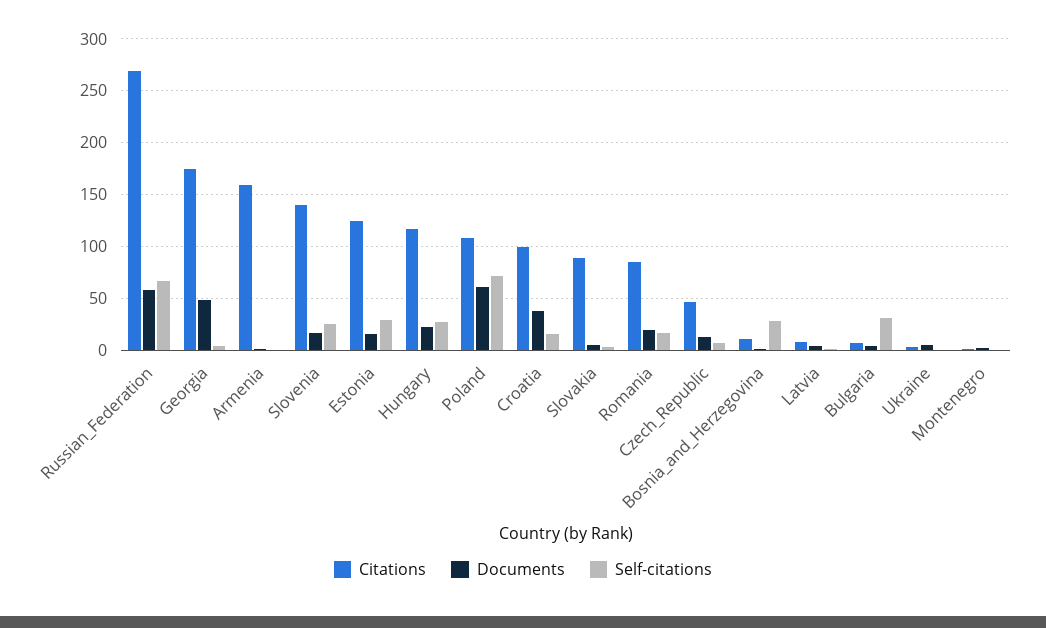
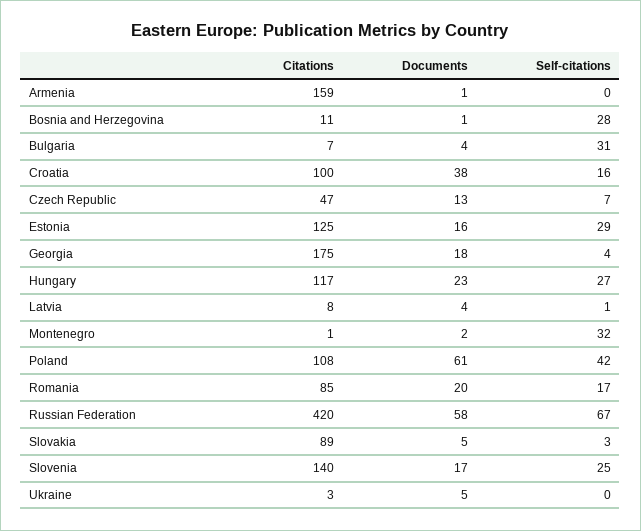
Citations, Russian_Federation: 270 -> 420
Documents, Georgia: 50 -> 18
Self-citations, Poland: 70 -> 42
Self-citations, Montenegro: 0 -> 32

